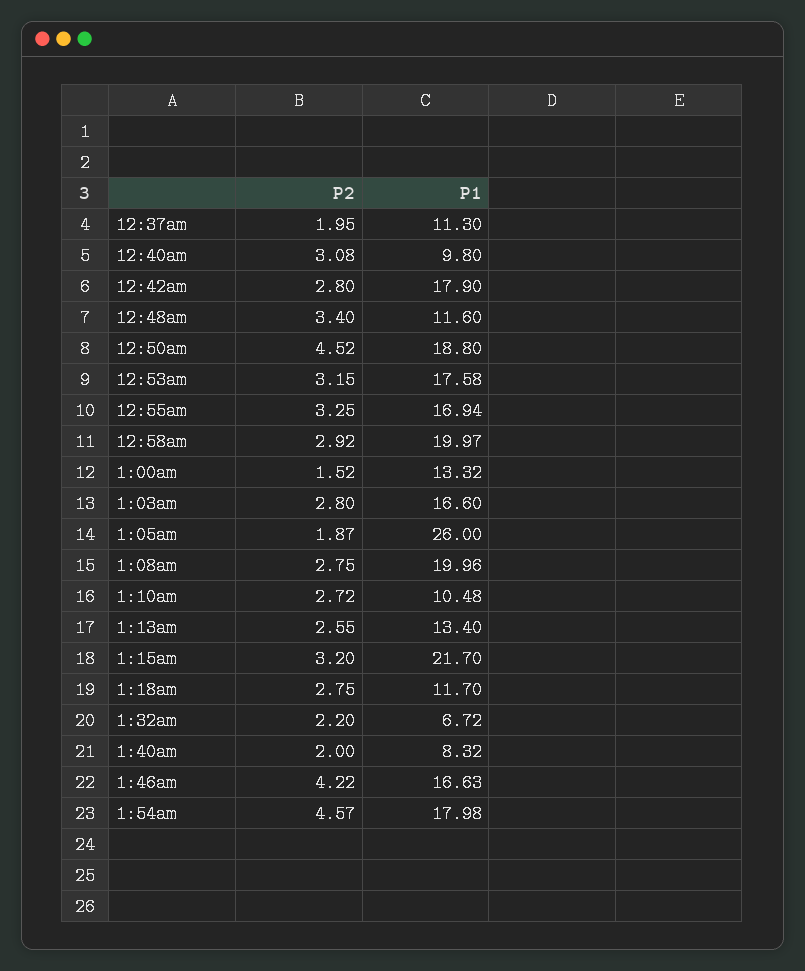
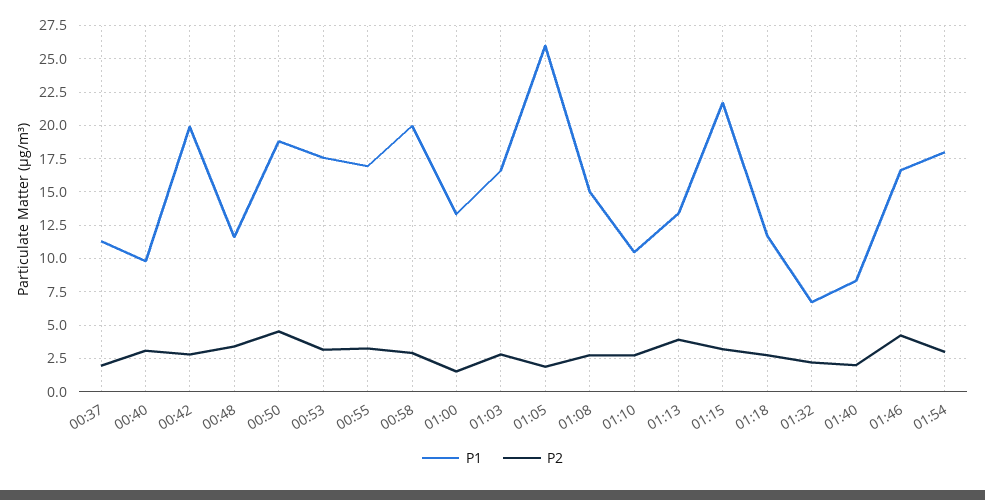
P1, 12:42am: 17.9 -> 20
P1, 1:08am: 19.96 -> 15
P2, 1:13am: 2.55 -> 4
P2, 1:54am: 4.57 -> 3

